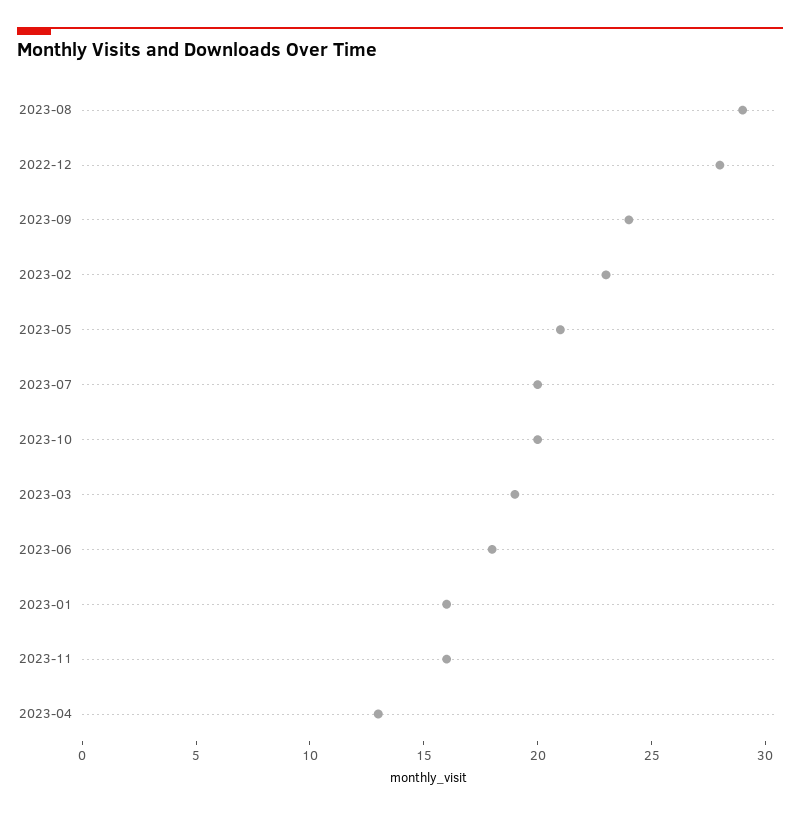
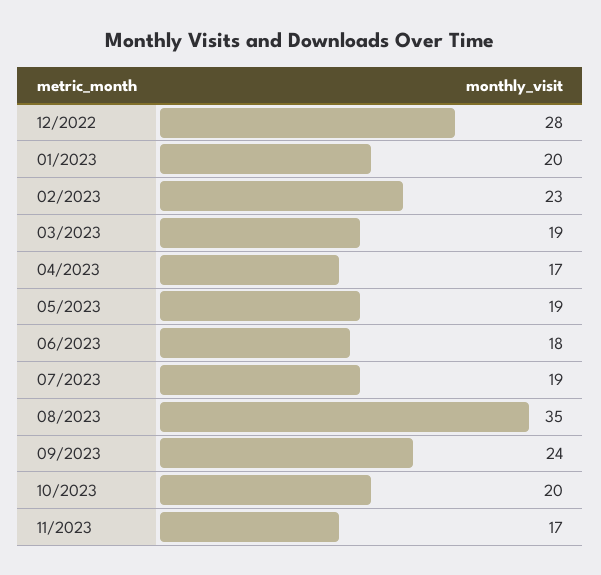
2023-08: 29 -> 35
2023-05: 21 -> 19
2023-07: 20 -> 19
2023-01: 16 -> 20
2023-11: 16 -> 17
2023-04: 13 -> 17

